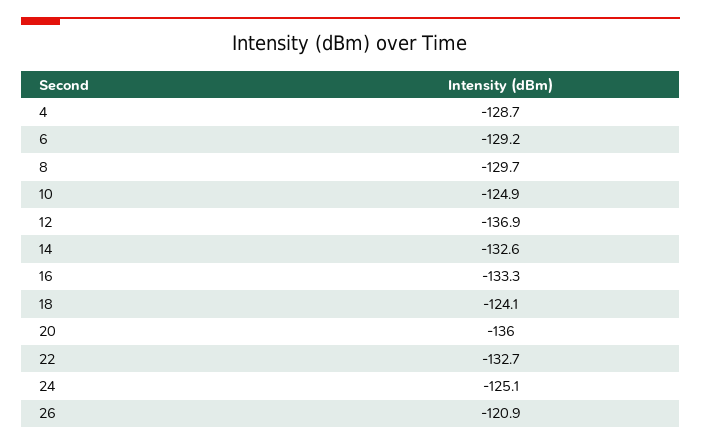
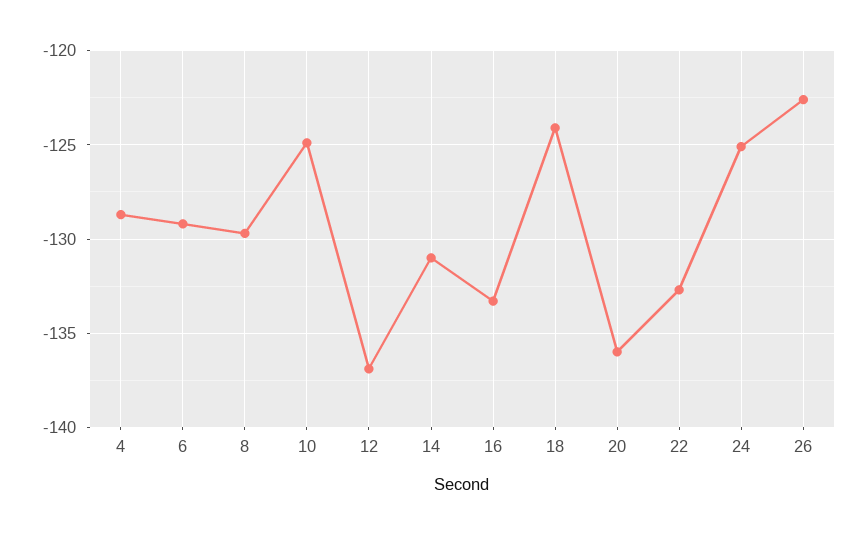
14: -132.6 -> -131
26: -120.9 -> -122.5

